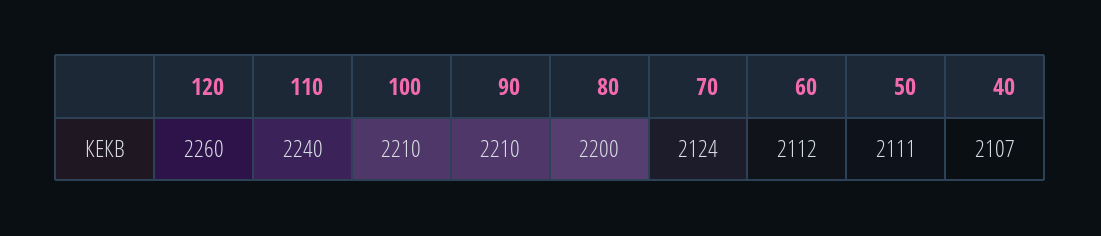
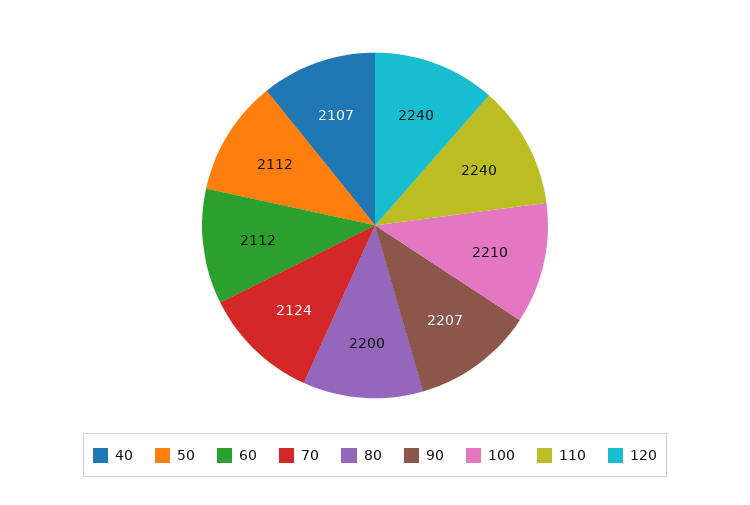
120: 2260 -> 2240
90: 2210 -> 2207
50: 2111 -> 2112

